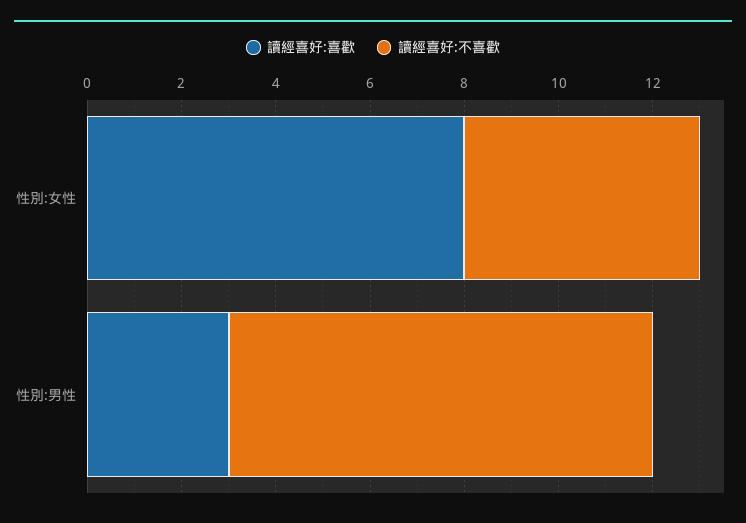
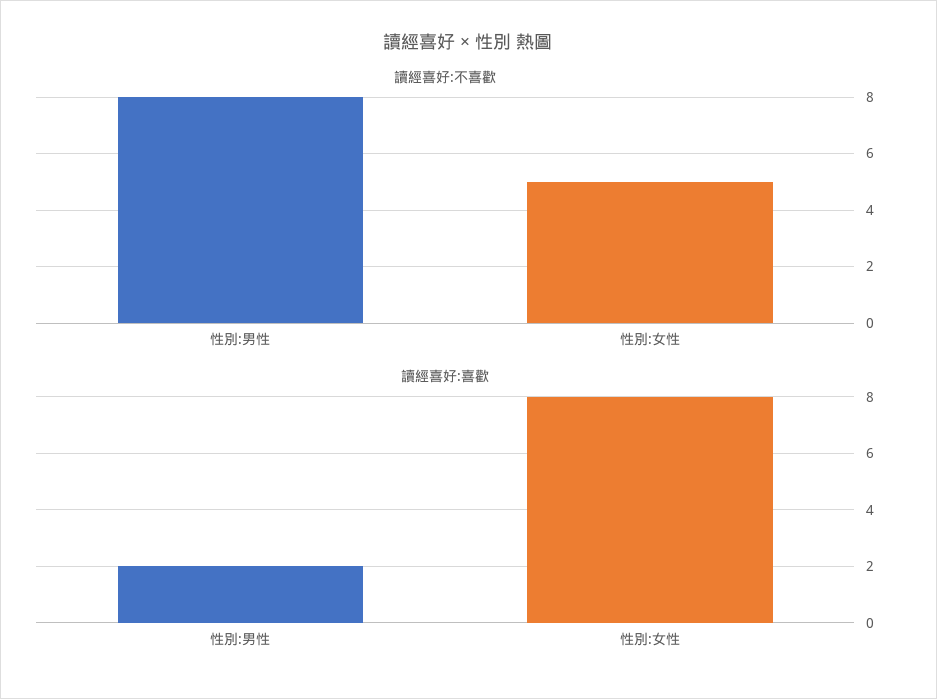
讀經喜好:喜歡, 性別:男性: 3 -> 2
讀經喜好:不喜歡, 性別:男性: 9 -> 8

